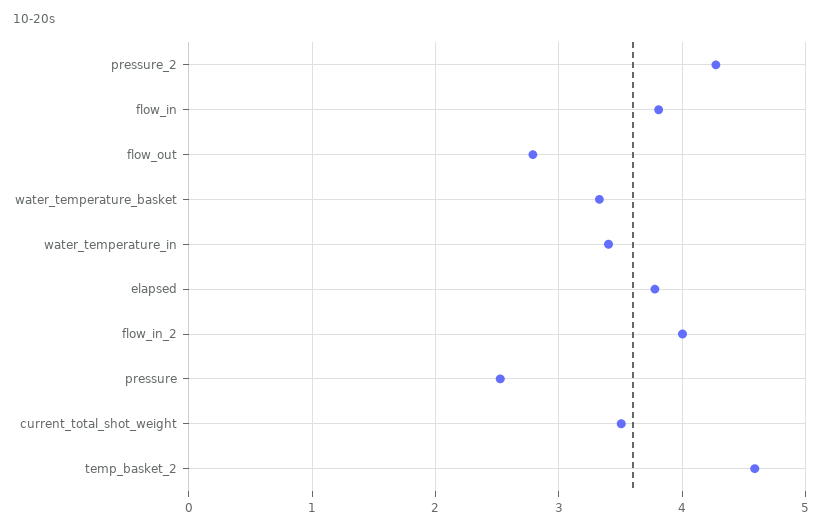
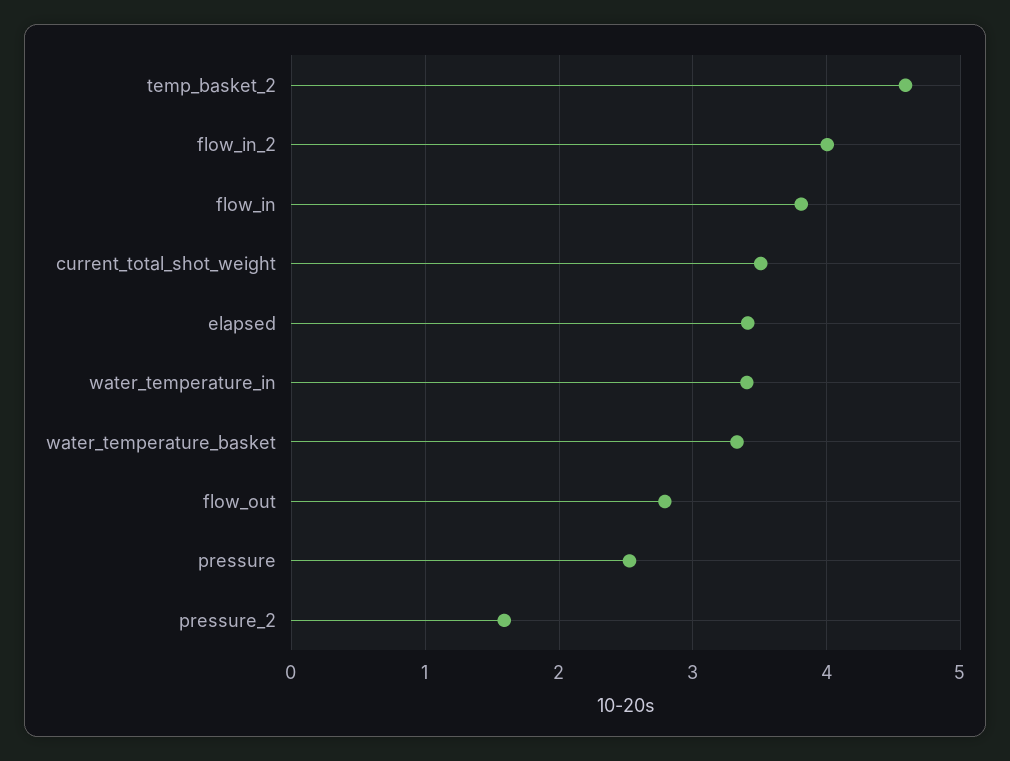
pressure_2: 4.3 -> 1.6
elapsed: 3.8 -> 3.4

